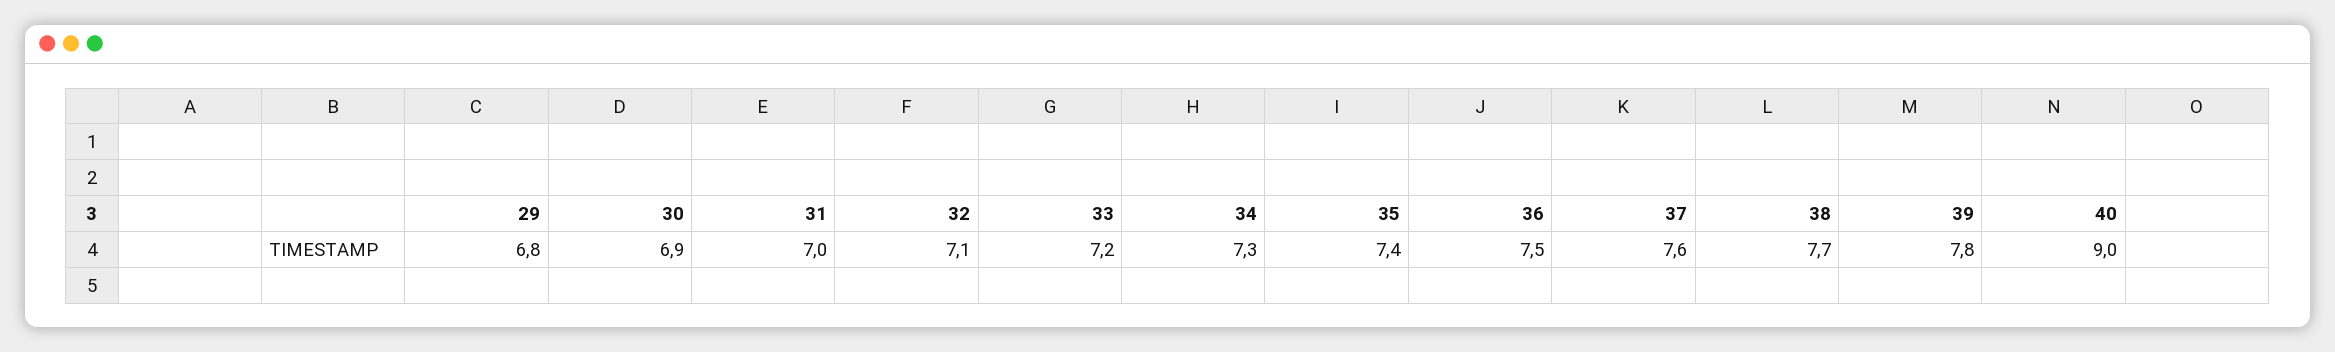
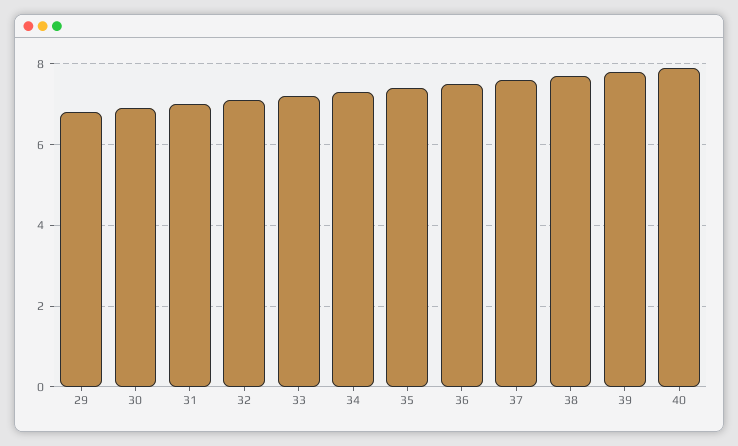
40: 9 -> 8

